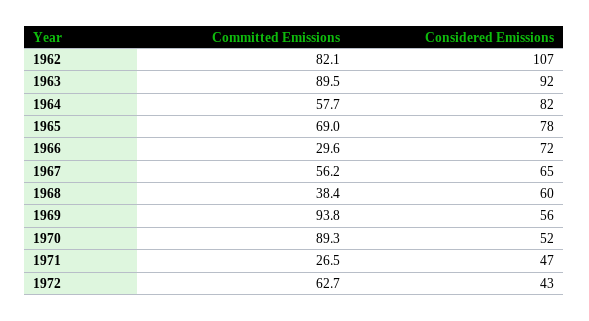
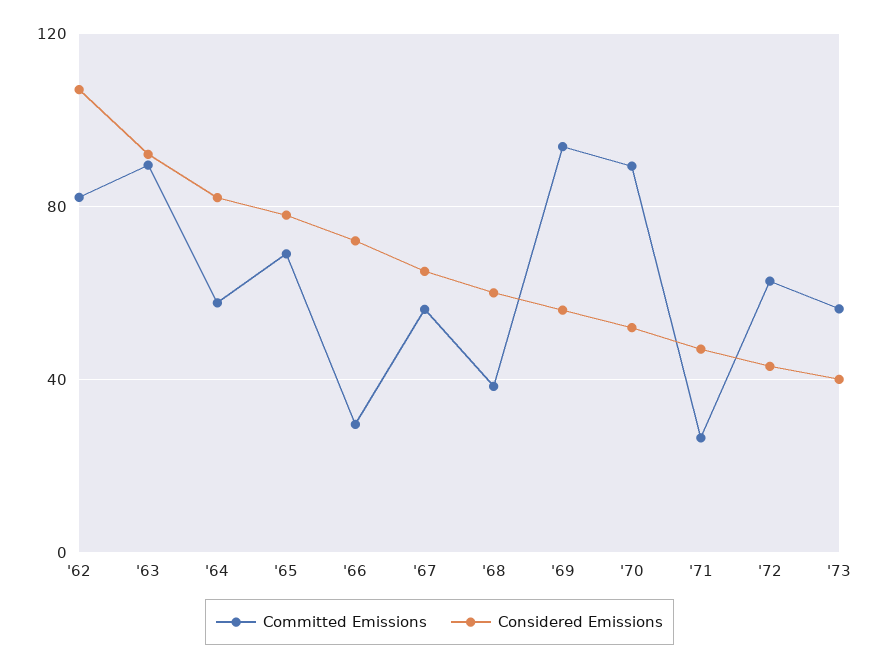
Committed Emissions, '73: none -> 55
Considered Emissions, '73: none -> 40

